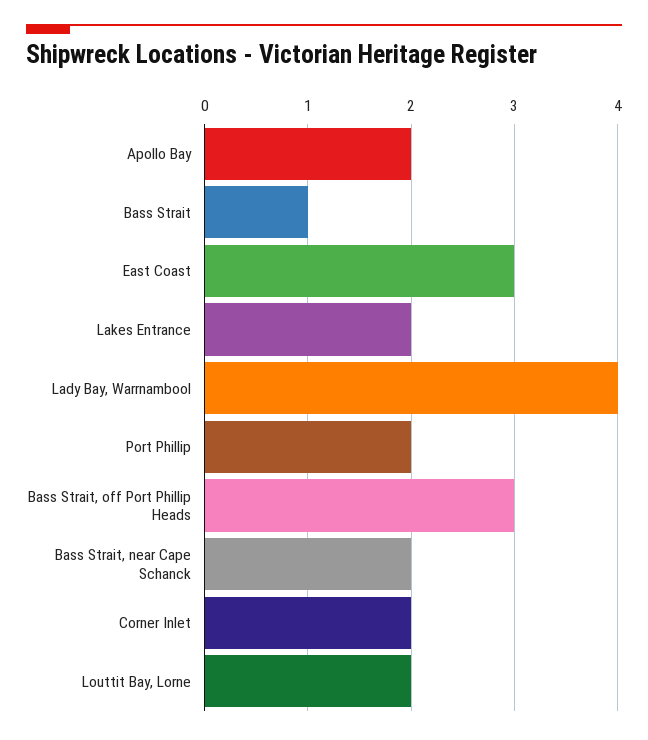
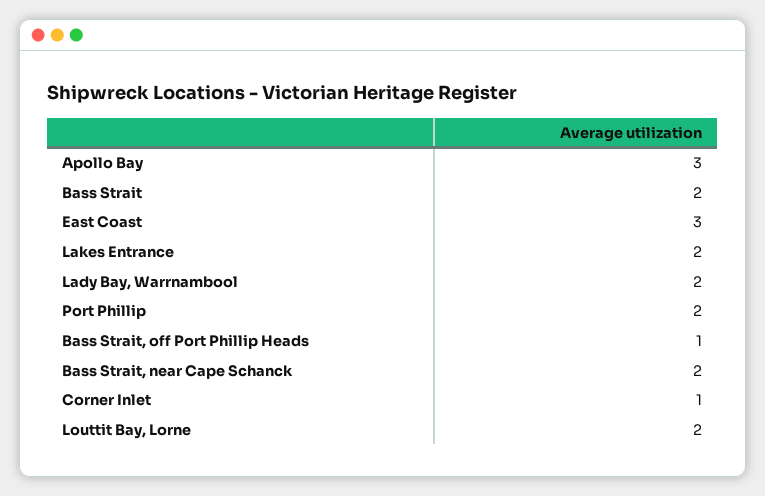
Apollo Bay: 2 -> 3
Bass Strait: 1 -> 2
Lady Bay, Warrnambool: 4 -> 2
Bass Strait, off Port Phillip Heads: 3 -> 1
Corner Inlet: 2 -> 1

